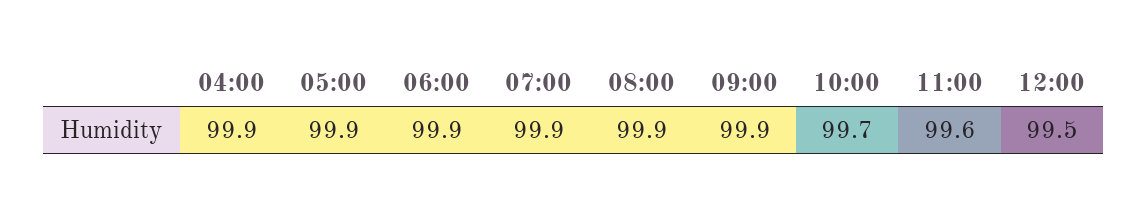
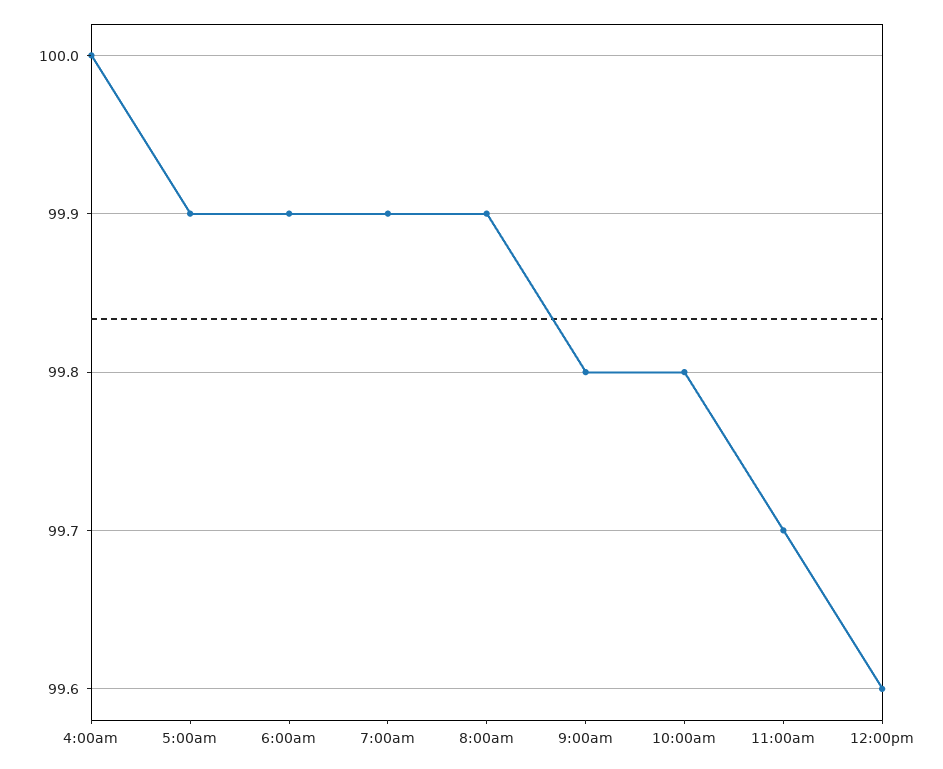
04:00: 99.9 -> 100
09:00: 99.9 -> 99.8
10:00: 99.7 -> 99.8
11:00: 99.6 -> 99.7
12:00: 99.5 -> 99.6

